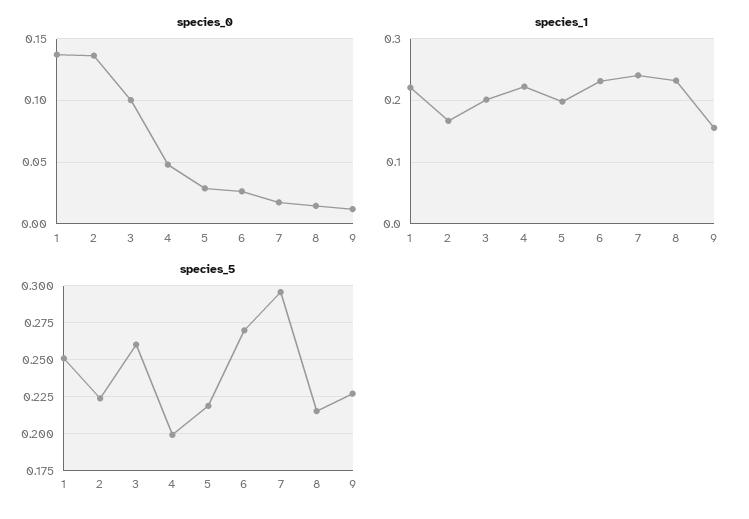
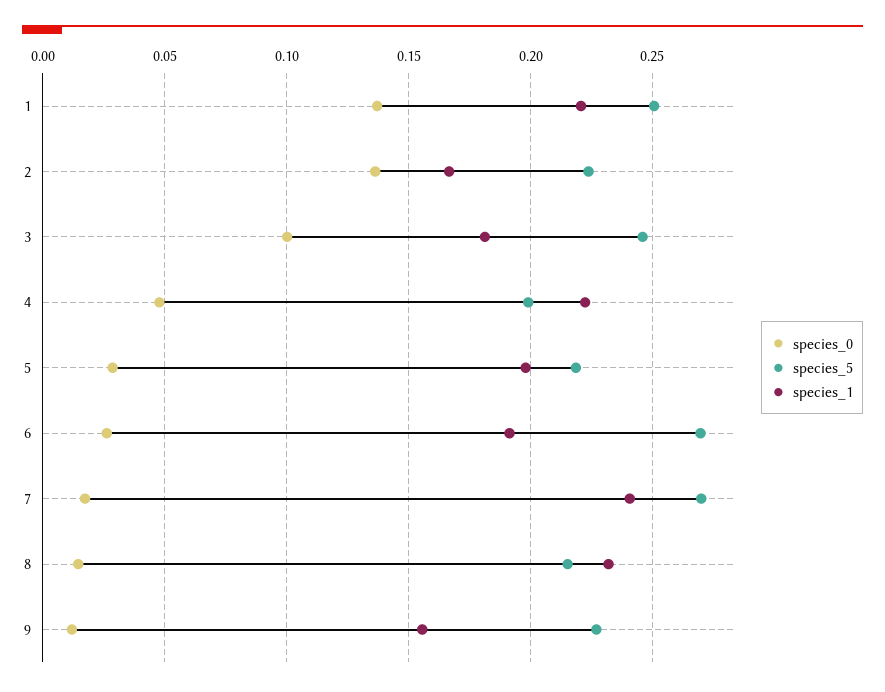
species_1, 3: 0.2 -> 0.18
species_1, 6: 0.23 -> 0.19
species_5, 3: 0.26 -> 0.245
species_5, 7: 0.295 -> 0.27

